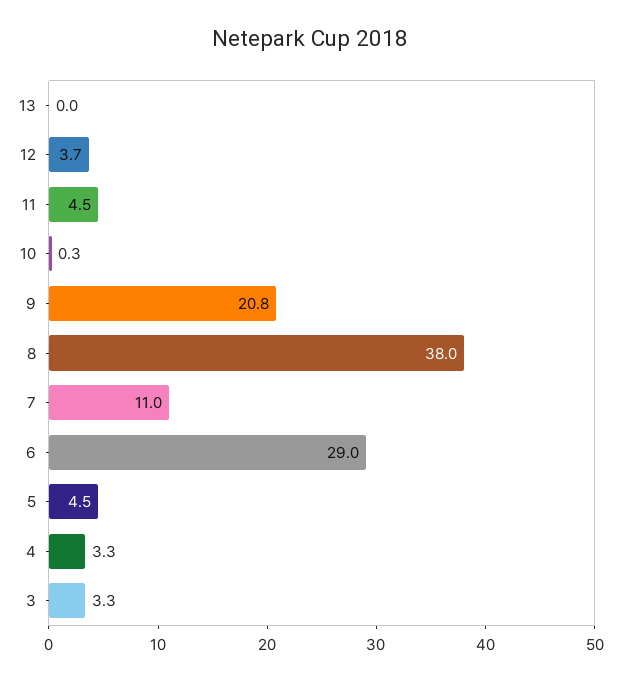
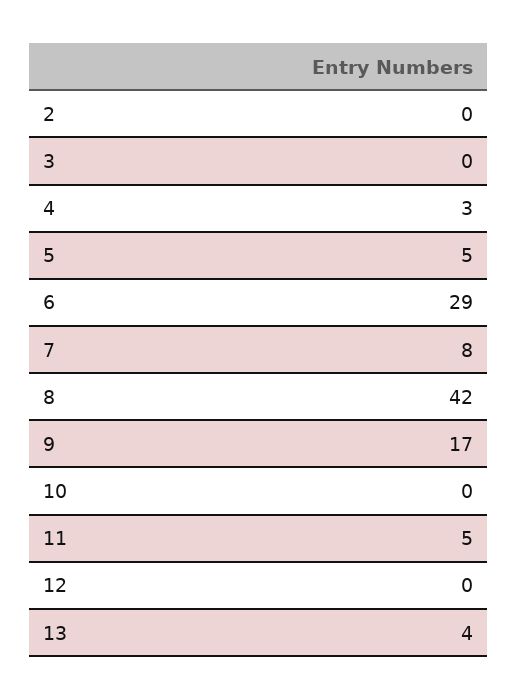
13: 0 -> 4
12: 3.7 -> 0
9: 20.8 -> 17
8: 38 -> 42
7: 11 -> 8
3: 3.3 -> 0
2: none -> 0

